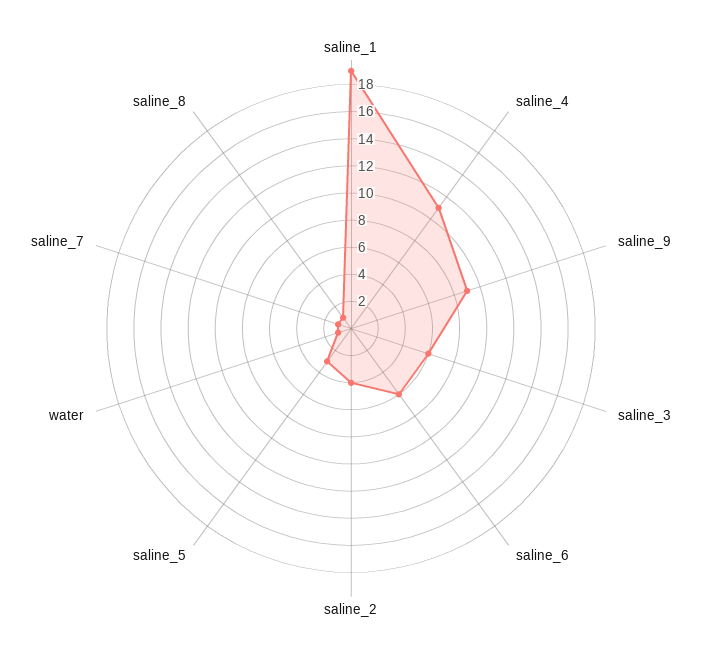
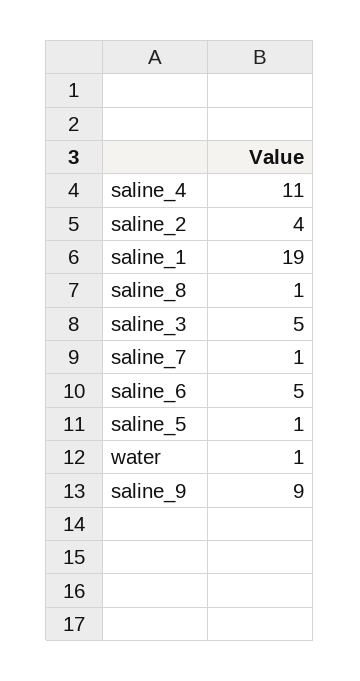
saline_3: 6 -> 5
saline_6: 6 -> 5
saline_5: 3 -> 1

